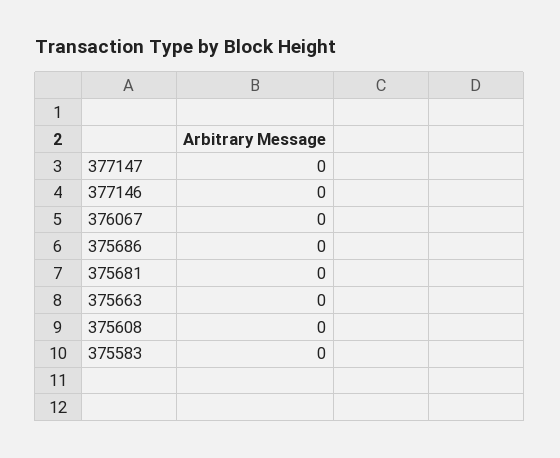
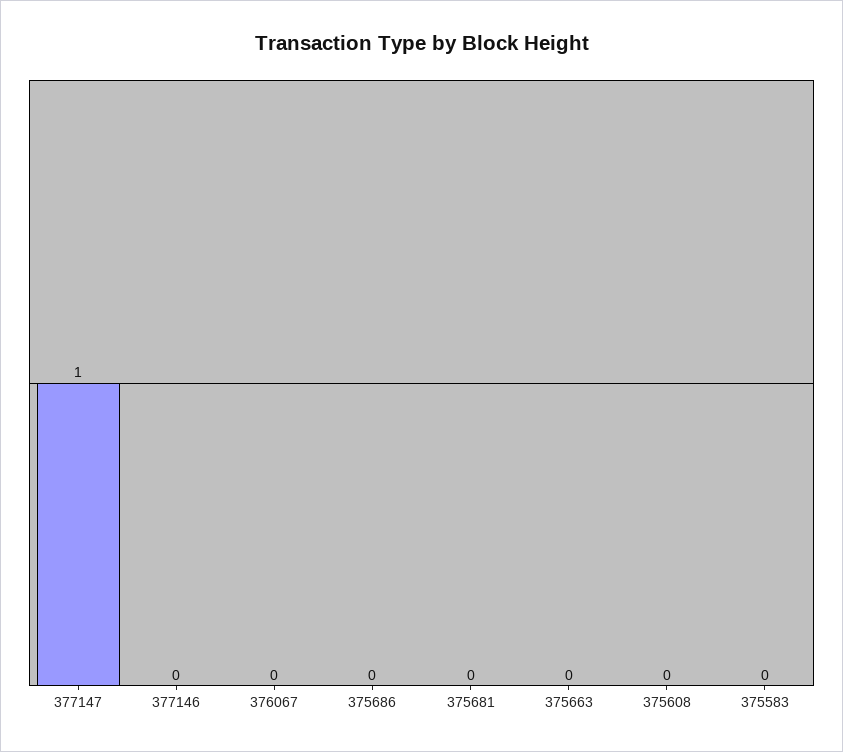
377147: 0 -> 1

